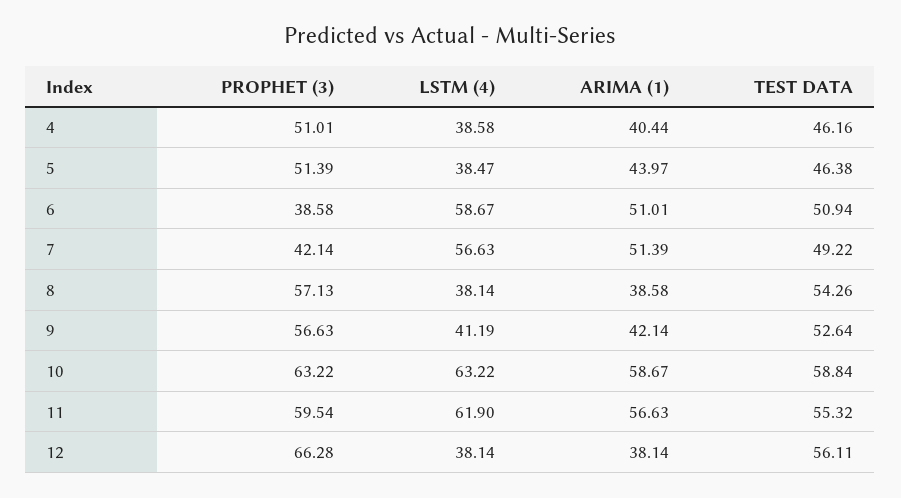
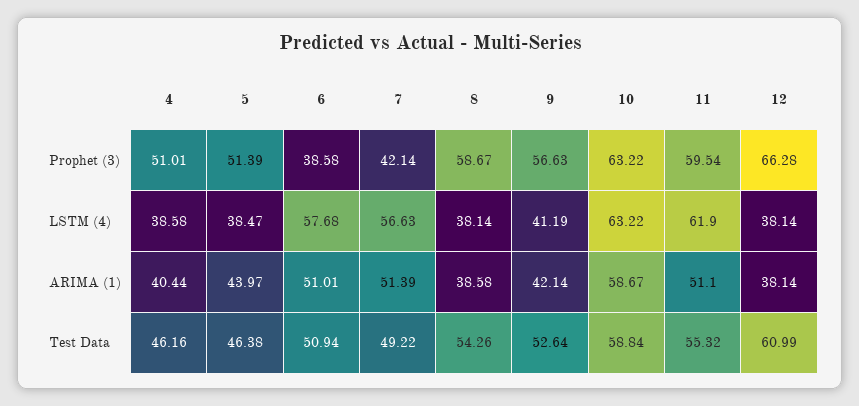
LSTM (4), 6: 58.67 -> 57.68
PROPHET (3), 8: 57.13 -> 58.67
ARIMA (1), 11: 56.63 -> 51.1
TEST DATA, 12: 56.11 -> 60.99

